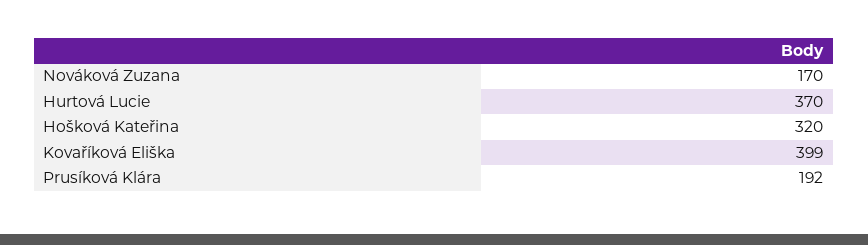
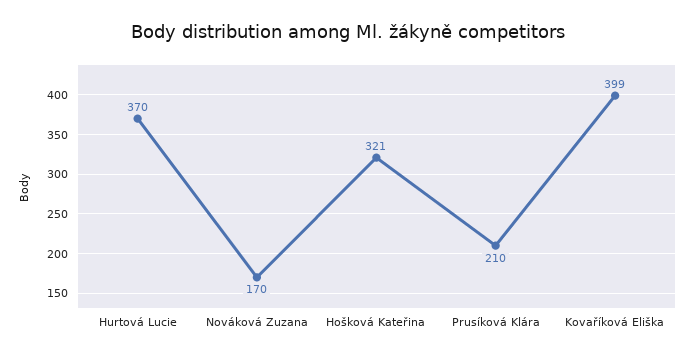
Hošková Kateřina: 320 -> 321
Prusíková Klára: 192 -> 210

